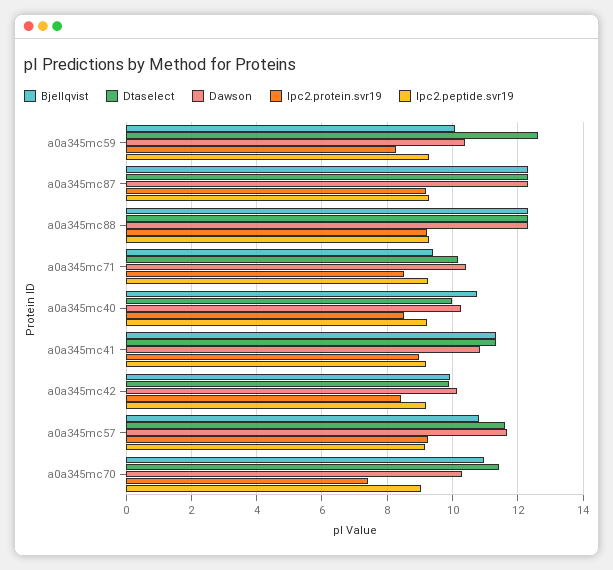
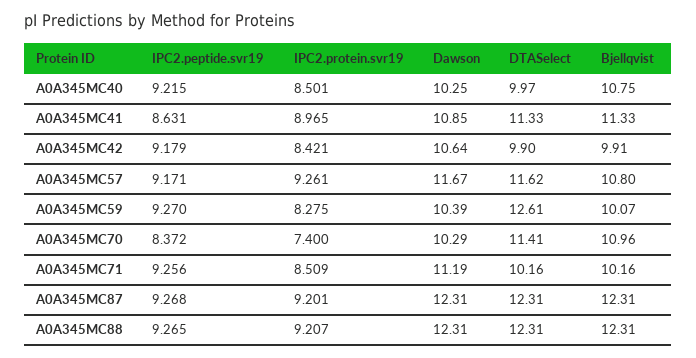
Bjellqvist, a0a345mc71: 9.4 -> 10.16
Dawson, a0a345mc71: 10.4 -> 11.19
Ipc2.peptide.svr19, a0a345mc41: 9.2 -> 8.631
Dawson, a0a345mc42: 10.2 -> 10.64
Ipc2.peptide.svr19, a0a345mc70: 9 -> 8.372

